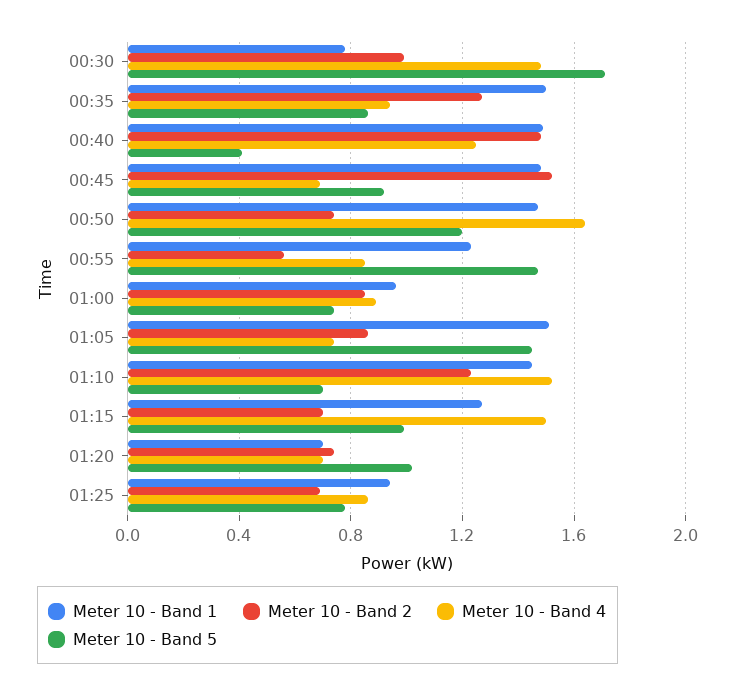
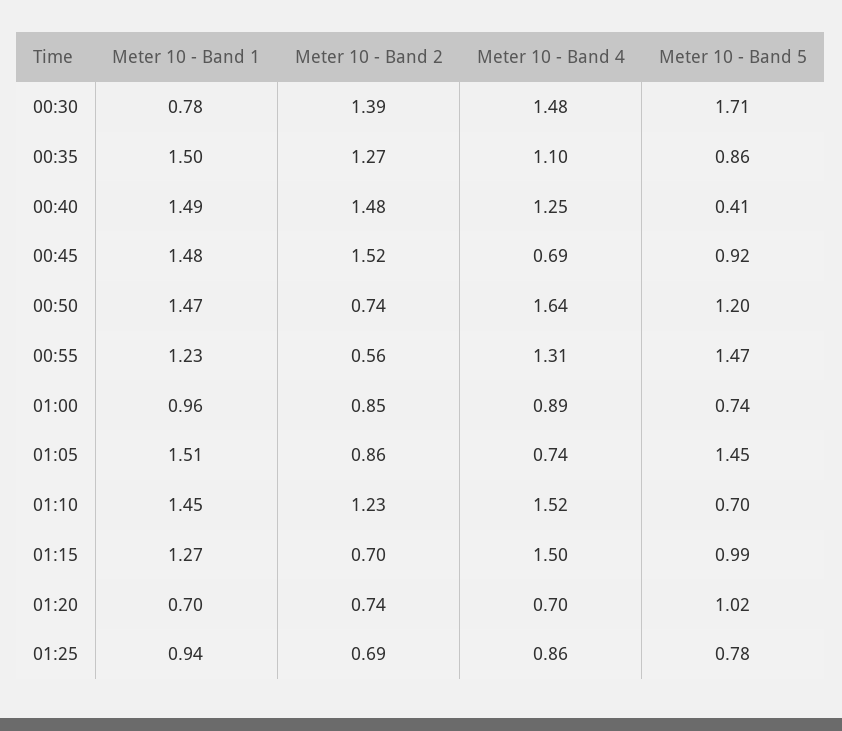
Meter 10 - Band 2, 00:30: 1 -> 1.39
Meter 10 - Band 4, 00:35: 0.95 -> 1.1
Meter 10 - Band 4, 00:55: 0.85 -> 1.31

